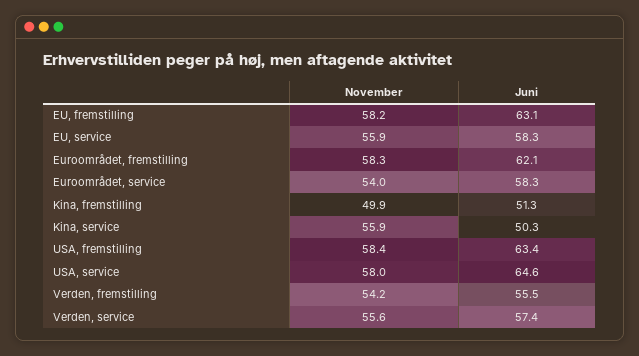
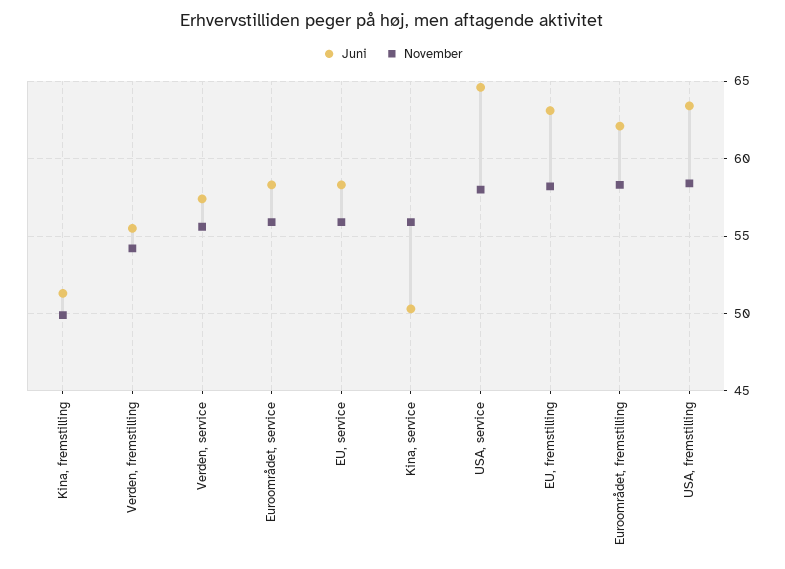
November, Euroområdet, service: 54 -> 56

